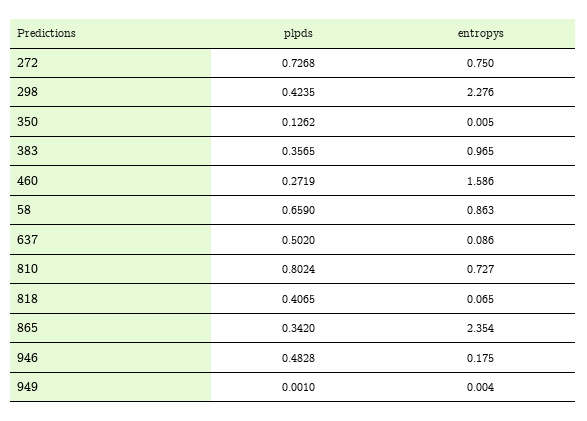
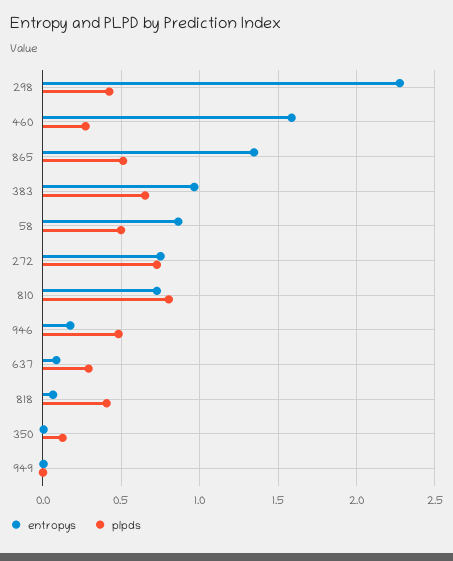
plpds, 383: 0.3565 -> 0.65
plpds, 58: 0.659 -> 0.5
plpds, 637: 0.502 -> 0.3
plpds, 865: 0.342 -> 0.5
entropys, 865: 2.354 -> 1.35

